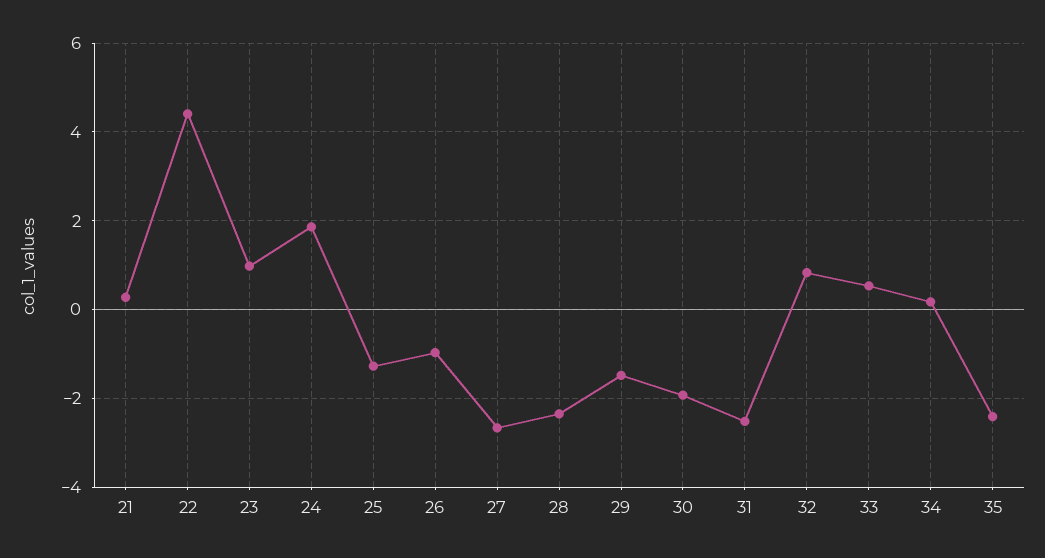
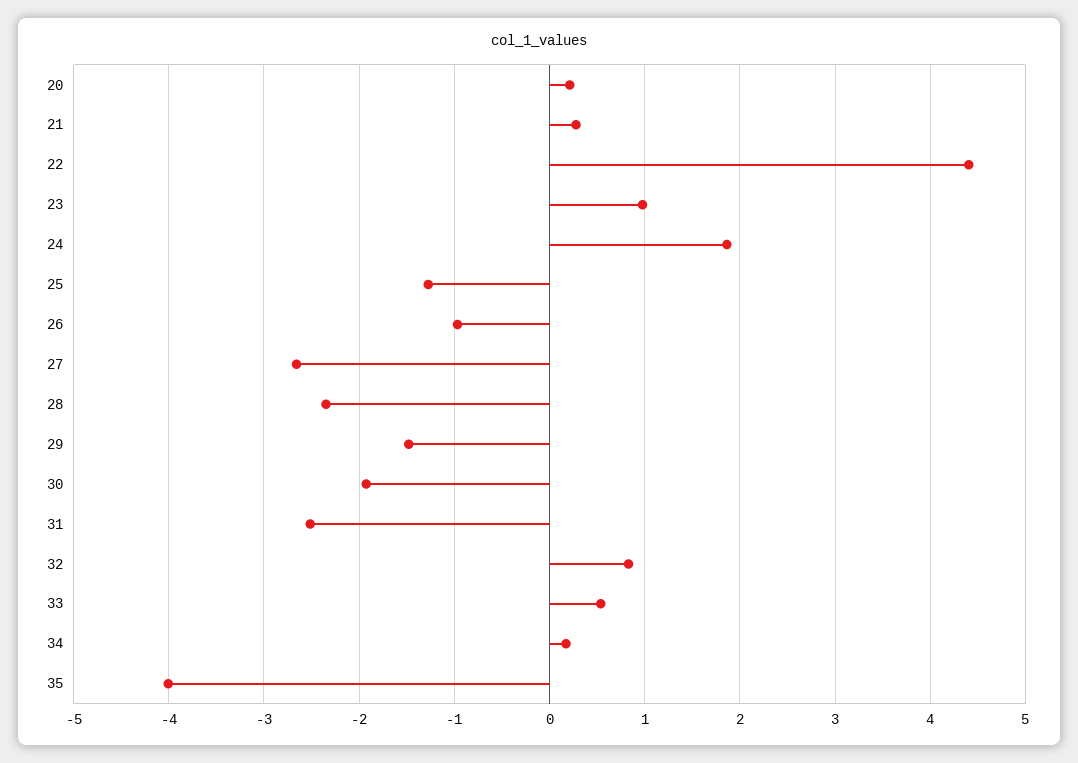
35: -2.4 -> -4
20: none -> 0.2

